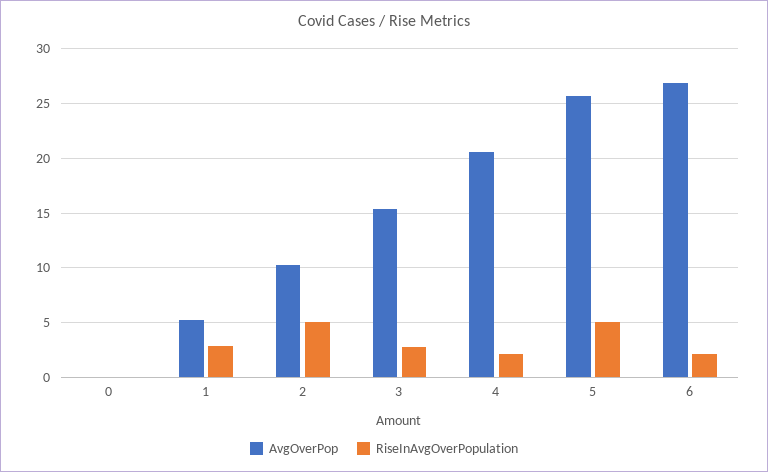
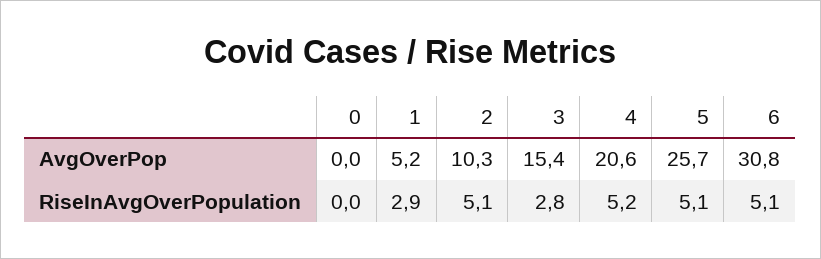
RiseInAvgOverPopulation, 4: 2 -> 5.2
AvgOverPop, 6: 27 -> 30.8
RiseInAvgOverPopulation, 6: 2 -> 5.1

